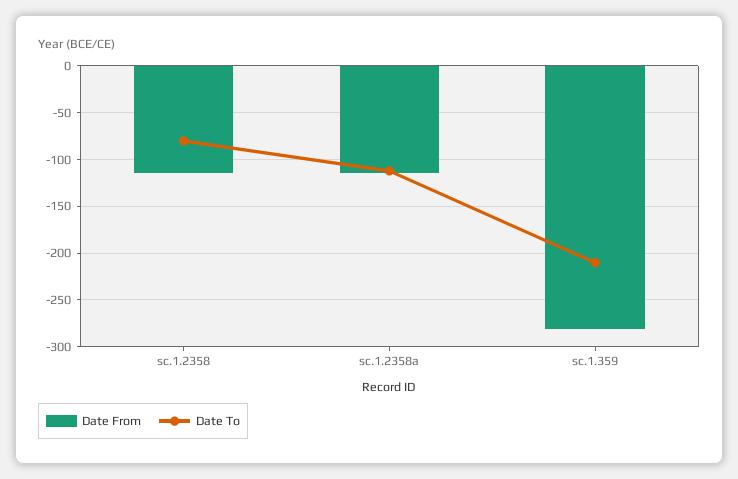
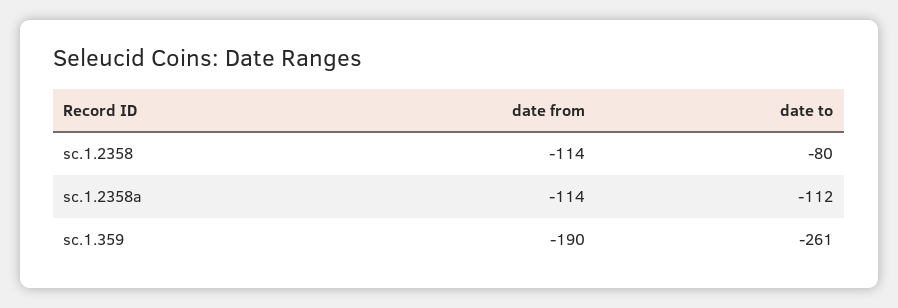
Date From, sc.1.359: -280 -> -190
Date To, sc.1.359: -210 -> -261

